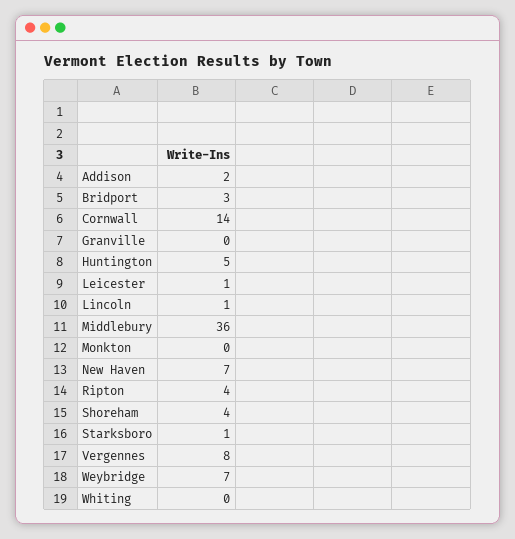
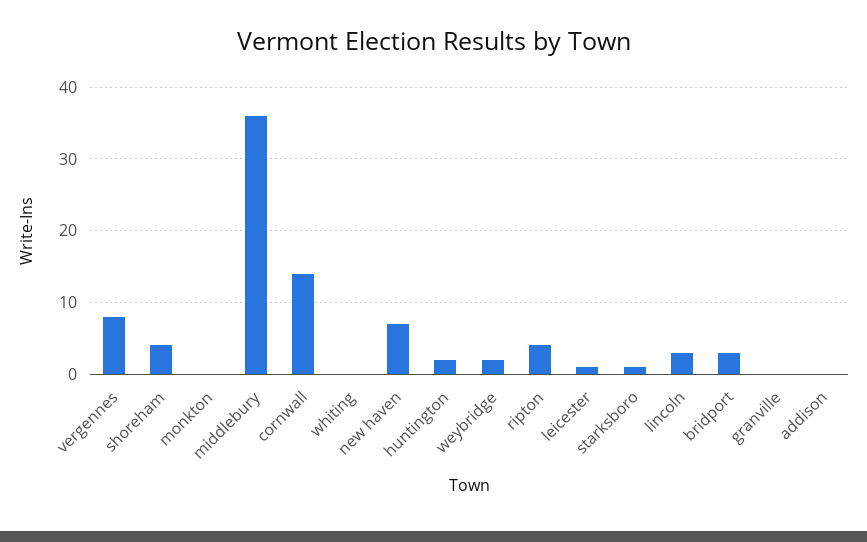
Addison: 2 -> 0
Huntington: 5 -> 2
Lincoln: 1 -> 3
Weybridge: 7 -> 2

